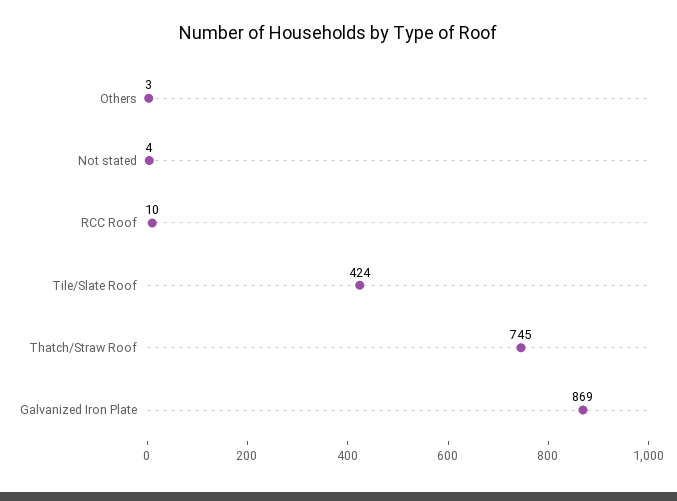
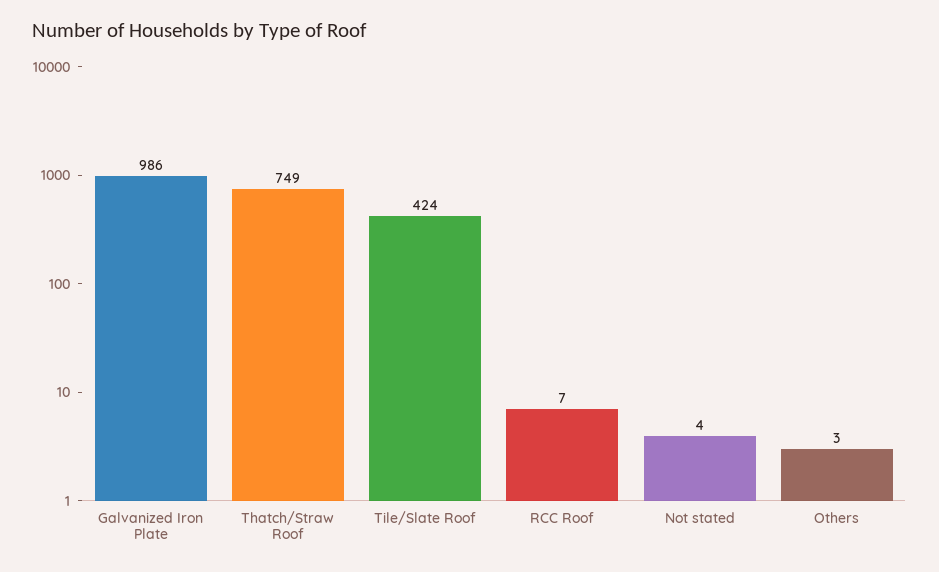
RCC Roof: 10 -> 7
Thatch/Straw Roof: 745 -> 749
Galvanized Iron Plate: 869 -> 986

